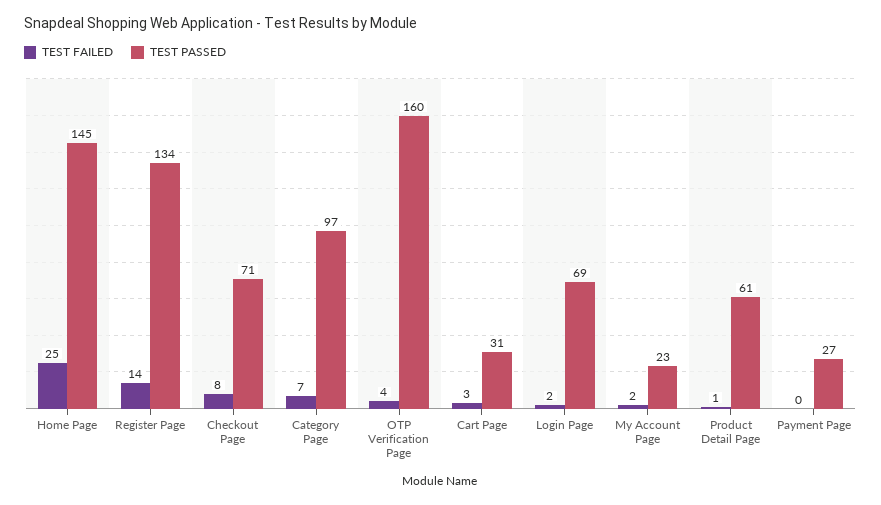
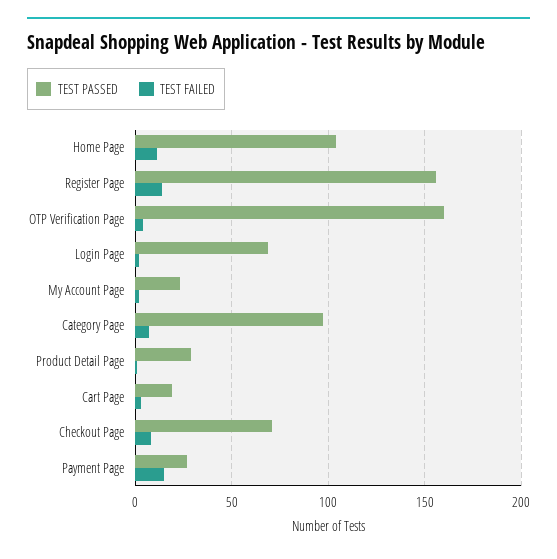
TEST FAILED, Home Page: 25 -> 10
TEST PASSED, Home Page: 145 -> 105
TEST PASSED, Register Page: 134 -> 155
TEST PASSED, Cart Page: 31 -> 20
TEST PASSED, Product Detail Page: 61 -> 30
TEST FAILED, Payment Page: 0 -> 15

